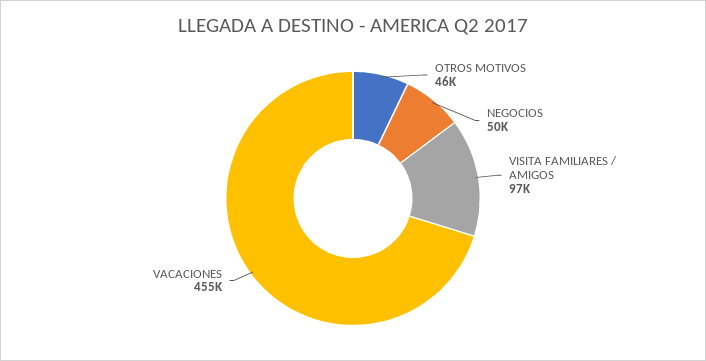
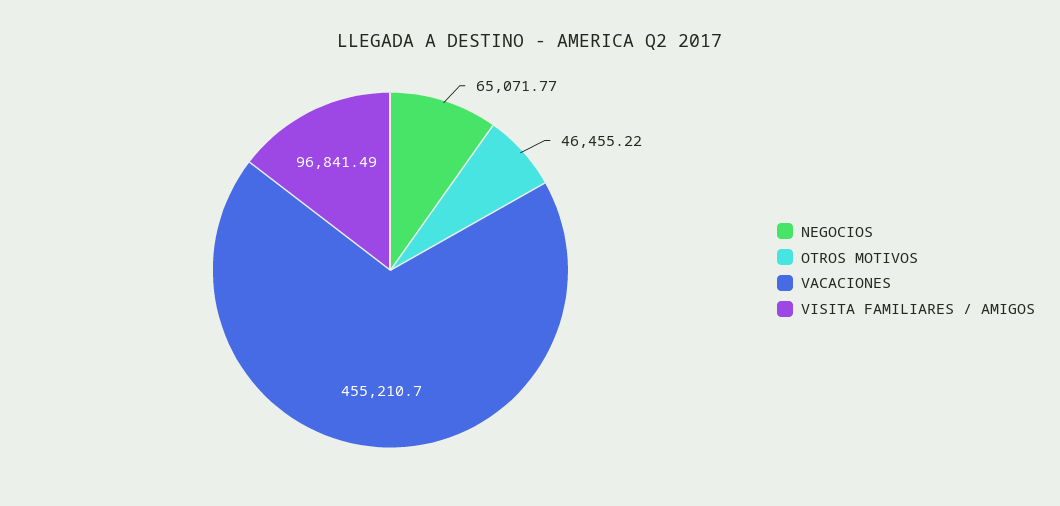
NEGOCIOS: 50000 -> 65071.77

